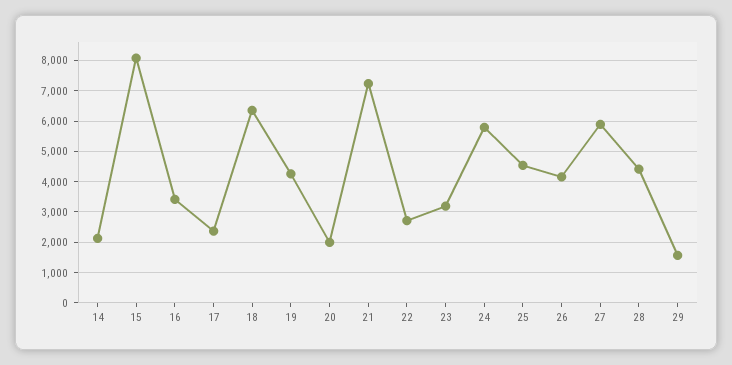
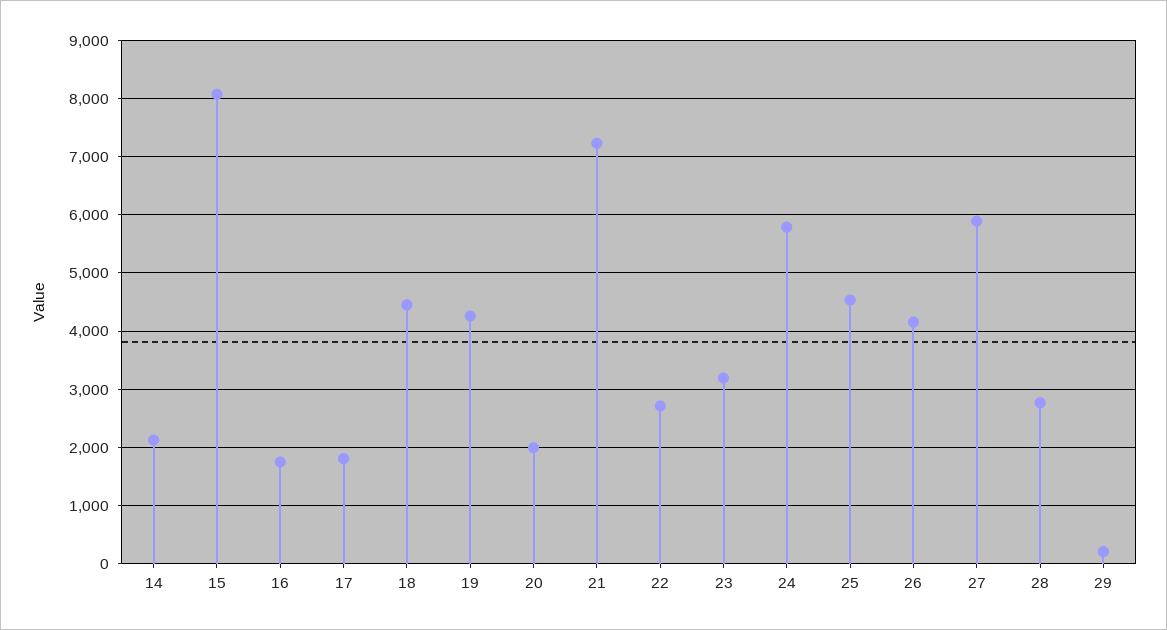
16: 3400 -> 1800
17: 2400 -> 1800
18: 6400 -> 4400
28: 4400 -> 2800
29: 1600 -> 200

